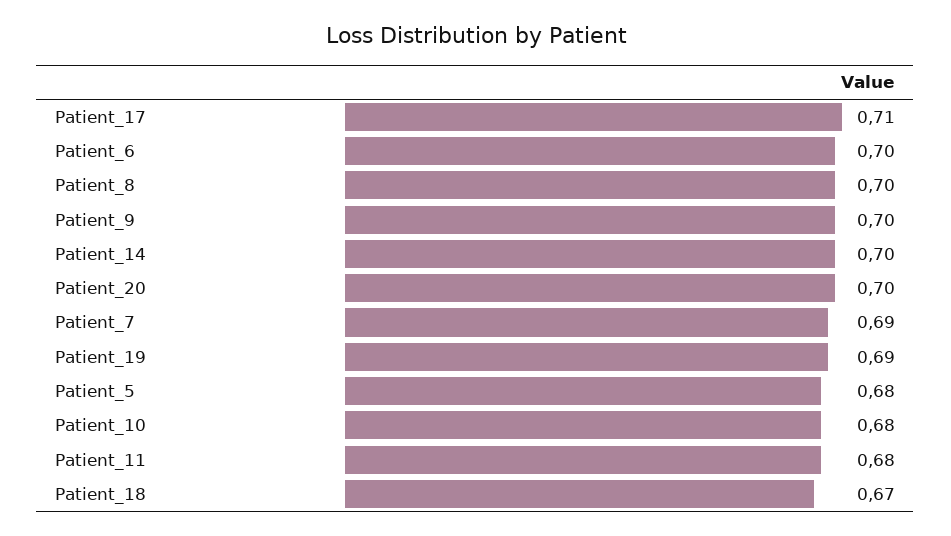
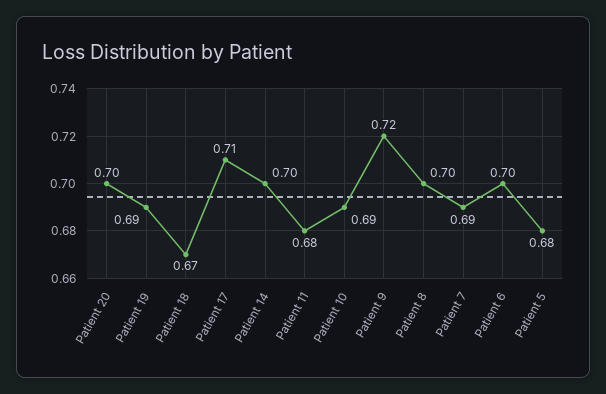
Patient_9: 0.7 -> 0.72
Patient_10: 0.68 -> 0.69

